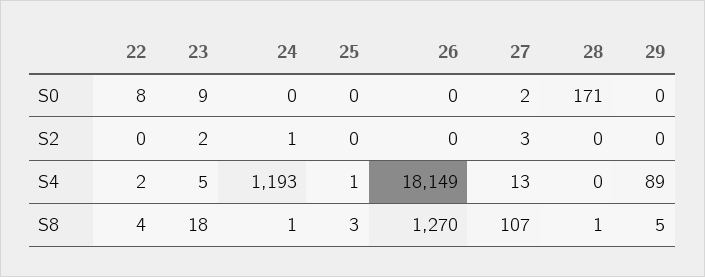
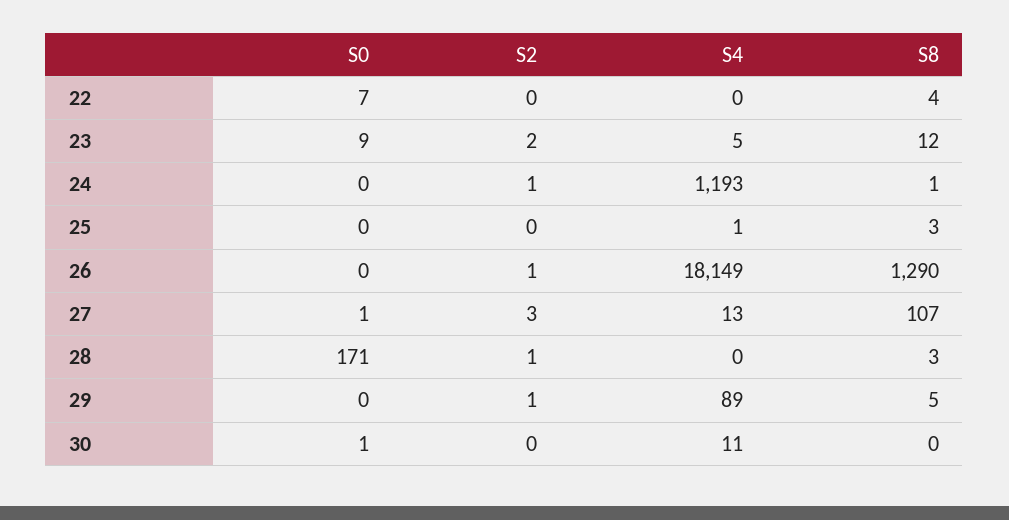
22, S0: 8 -> 7
27, S0: 2 -> 1
26, S2: 0 -> 1
28, S2: 0 -> 1
29, S2: 0 -> 1
22, S4: 2 -> 0
23, S8: 18 -> 12
26, S8: 1270 -> 1290
28, S8: 1 -> 3
30, S0: none -> 1
30, S2: none -> 0
30, S4: none -> 11
30, S8: none -> 0

